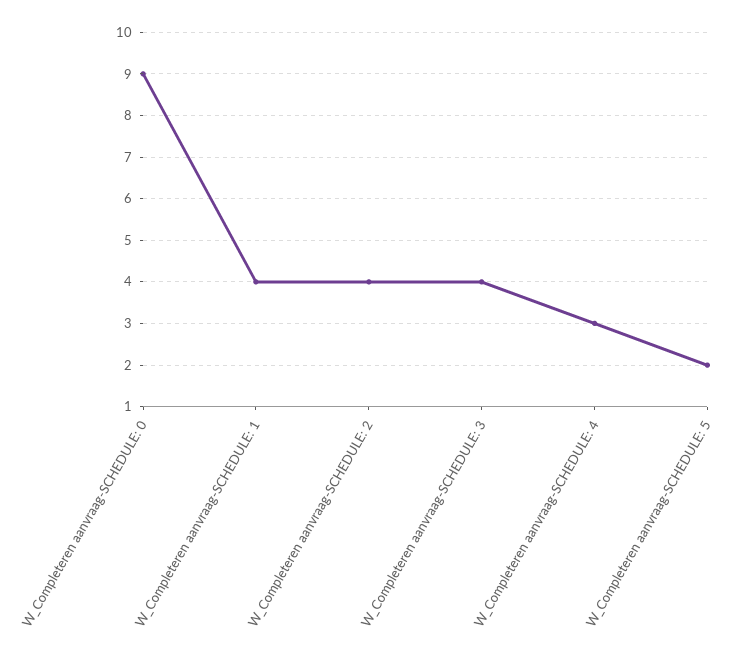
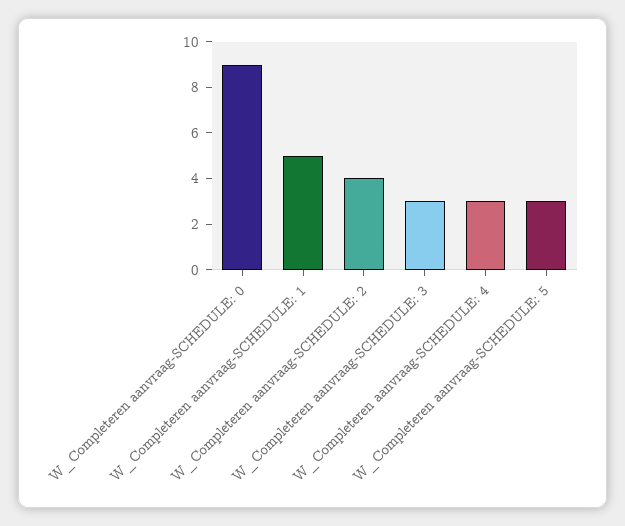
W_Completeren aanvraag-SCHEDULE: 1: 4 -> 5
W_Completeren aanvraag-SCHEDULE: 3: 4 -> 3
W_Completeren aanvraag-SCHEDULE: 5: 2 -> 3

